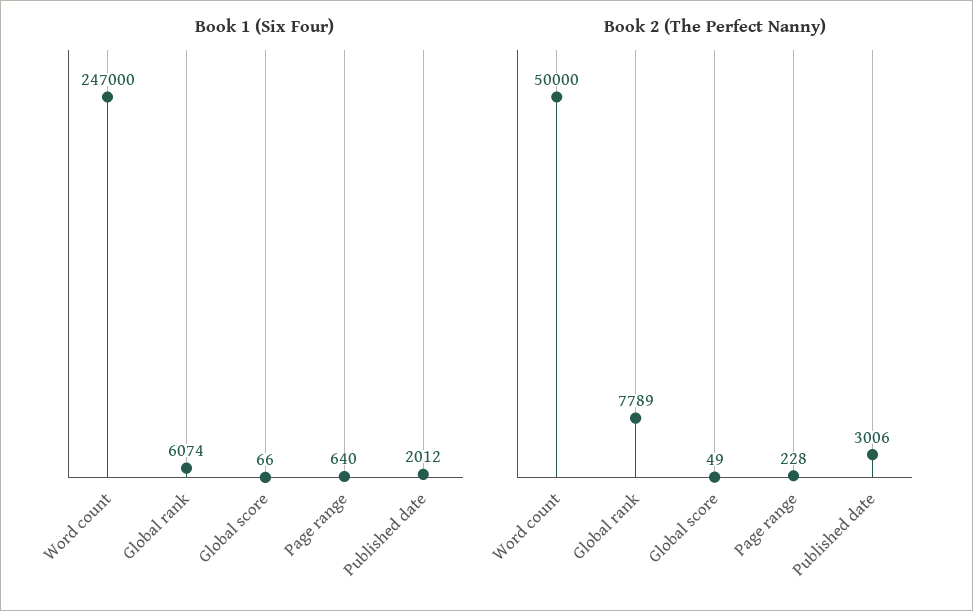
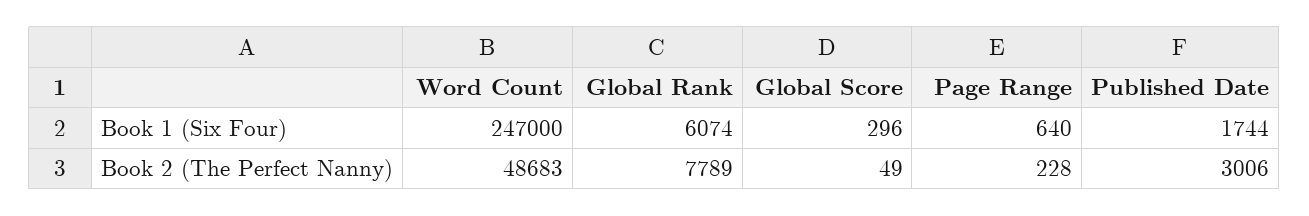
Book 1 (Six Four), Global score: 66 -> 296
Book 1 (Six Four), Published date: 2012 -> 1744
Book 2 (The Perfect Nanny), Word count: 50000 -> 48683

